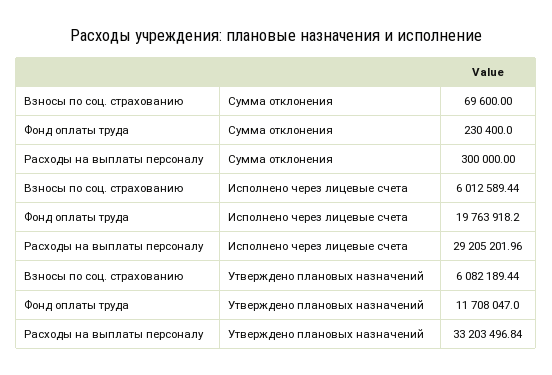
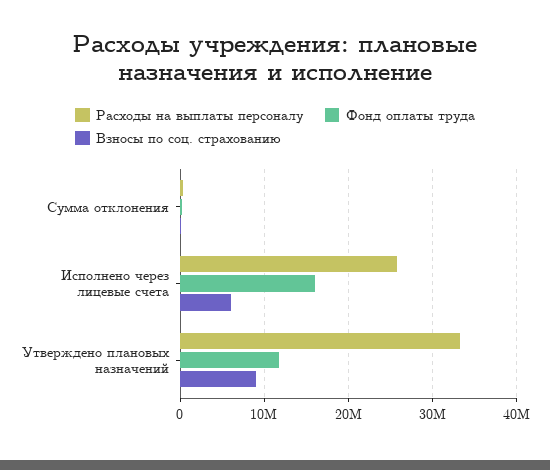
Фонд оплаты труда, Исполнено через лицевые счета: 19763918.2 -> 16000000
Расходы на выплаты персоналу, Исполнено через лицевые счета: 29205201.96 -> 26000000
Взносы по соц. страхованию, Утверждено плановых назначений: 6082189.44 -> 9000000

